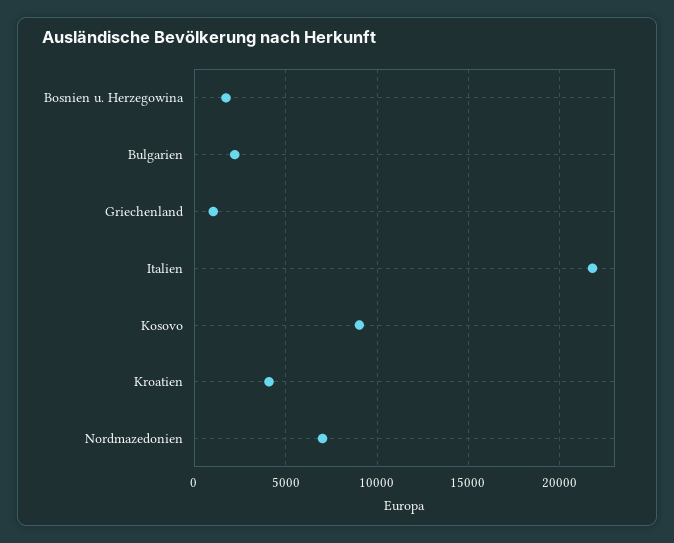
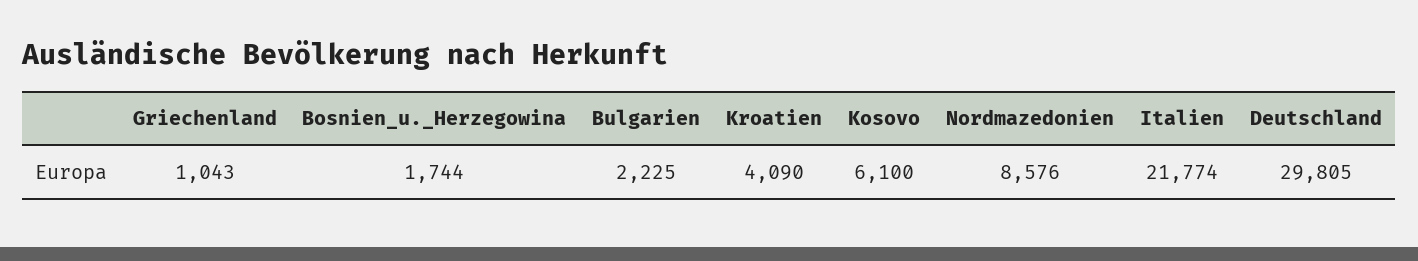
Kosovo: 9000 -> 6100
Nordmazedonien: 7000 -> 8576
Deutschland: none -> 29805

